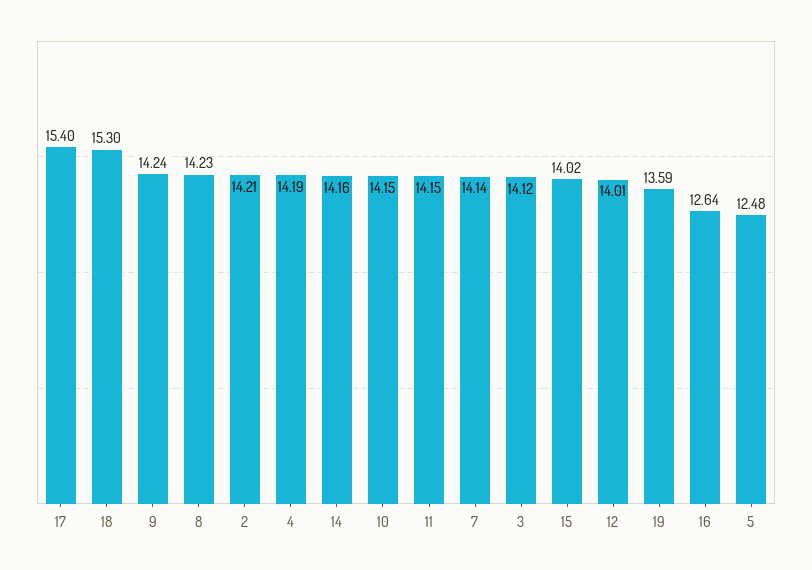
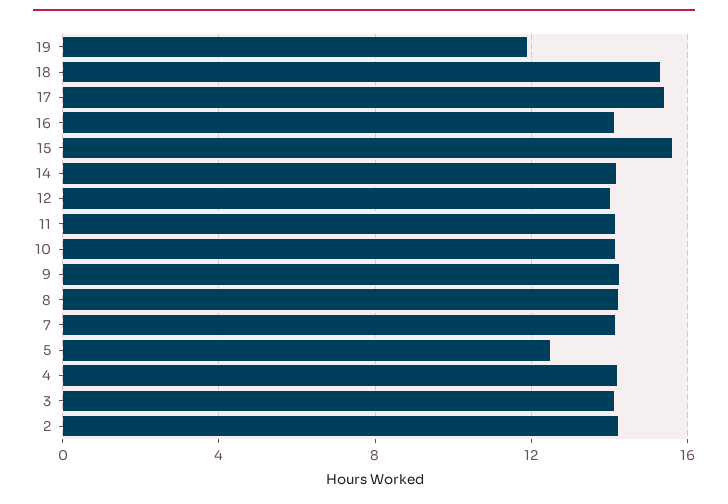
15: 14.02 -> 15.5
19: 13.59 -> 12
16: 12.64 -> 14

